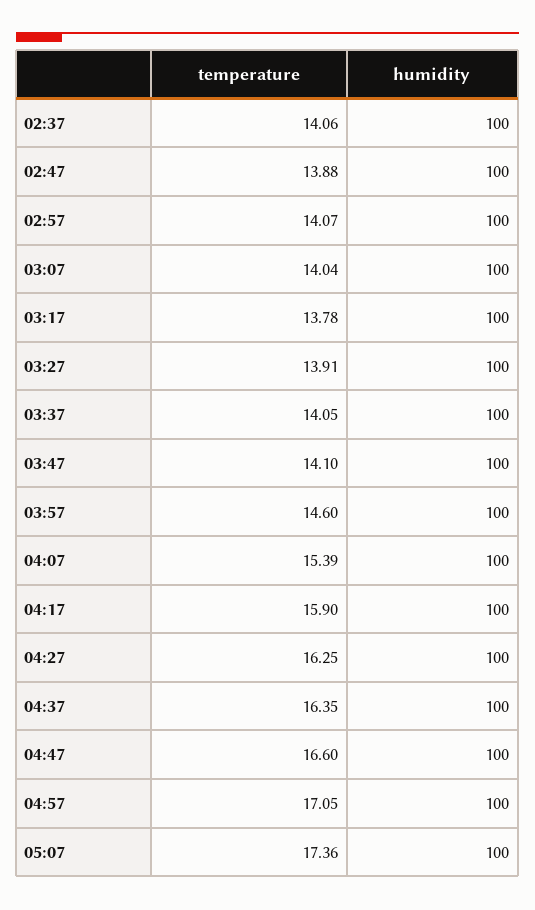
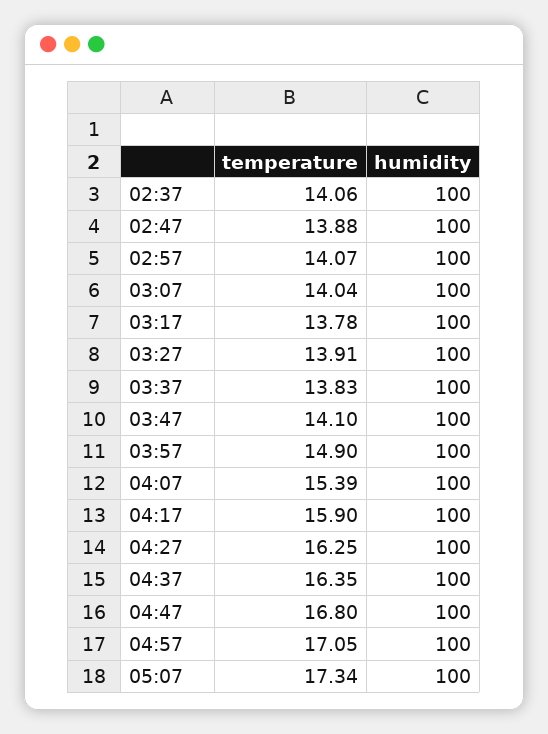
temperature, 03:37: 14.05 -> 13.83
temperature, 03:57: 14.6 -> 14.9
temperature, 04:47: 16.6 -> 16.8
temperature, 05:07: 17.36 -> 17.34

